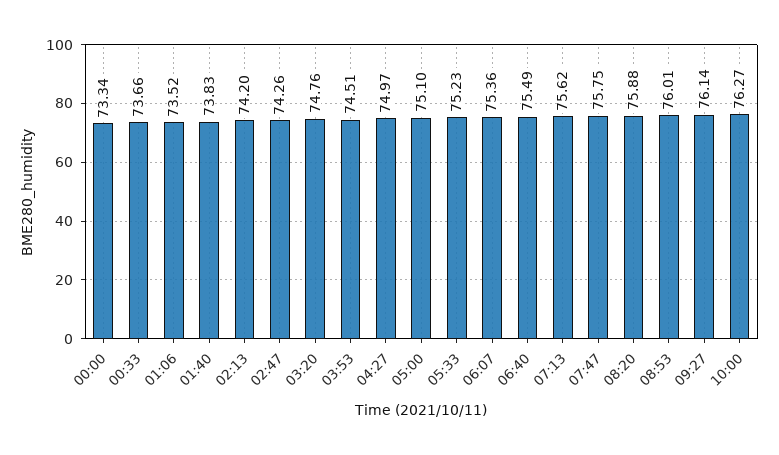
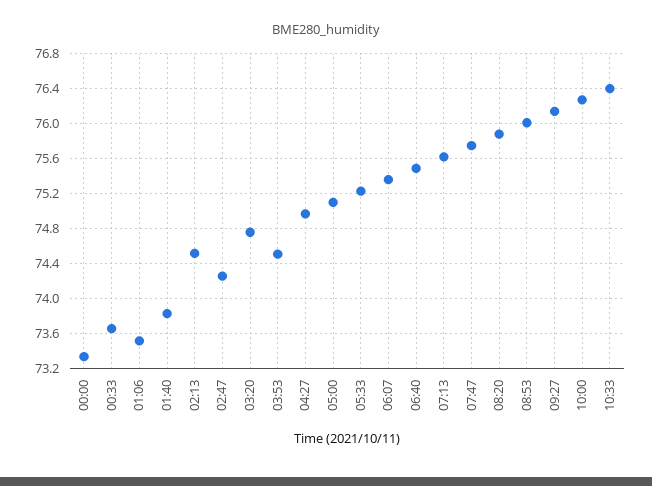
02:13: 74.2 -> 74.5
10:33: none -> 76.4

